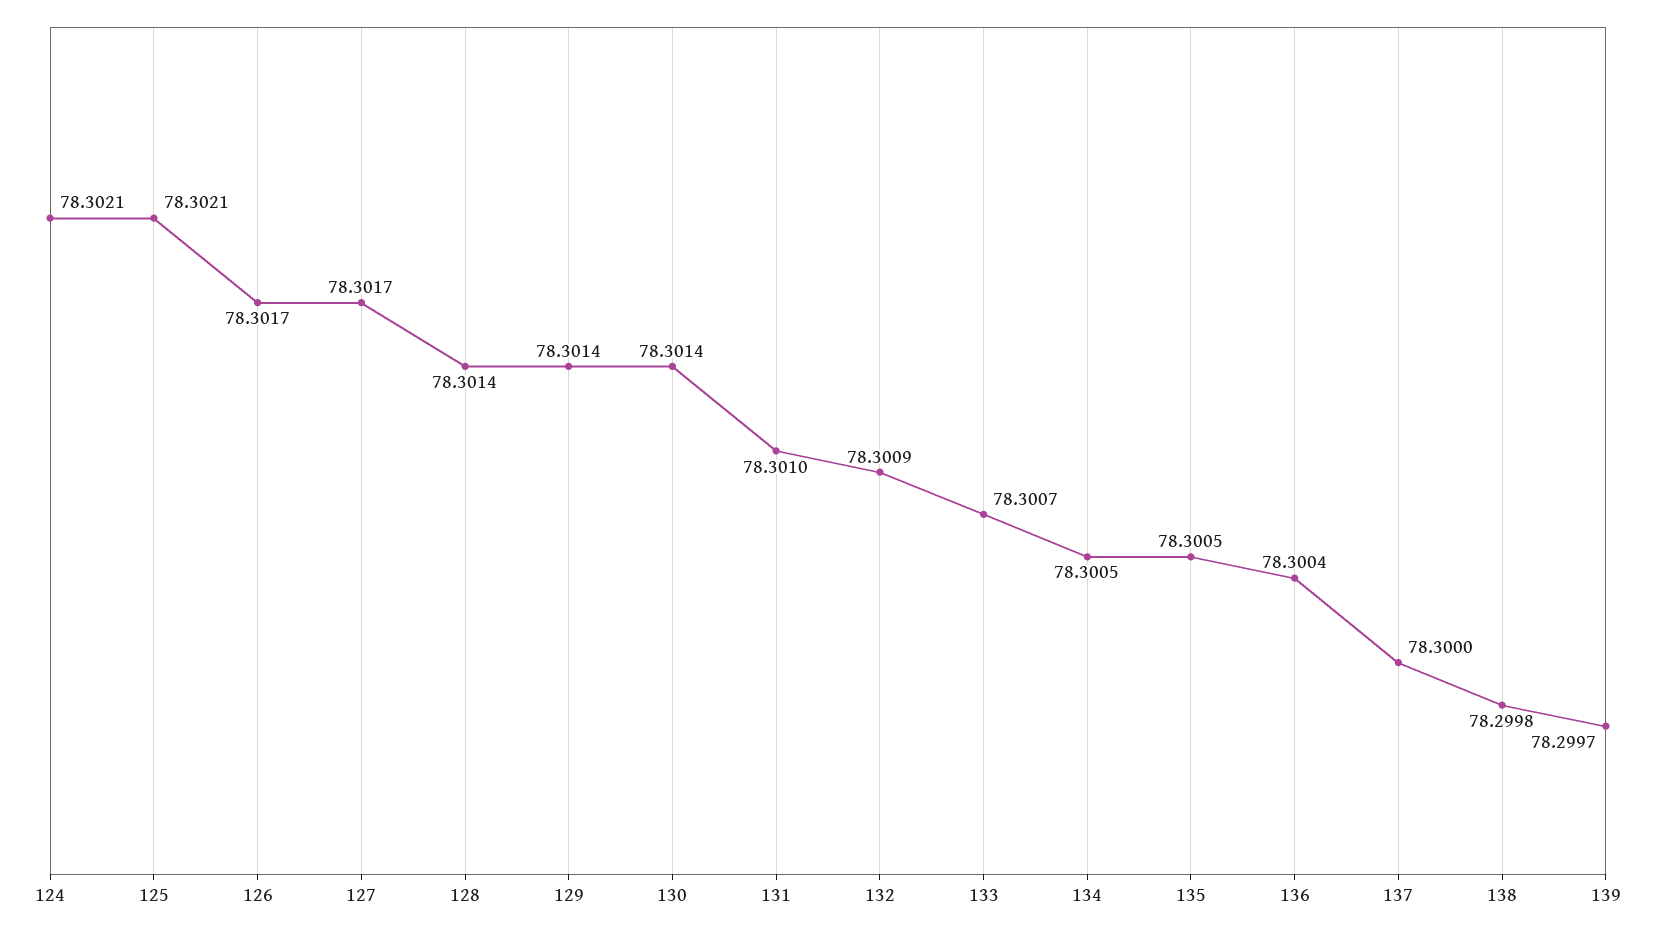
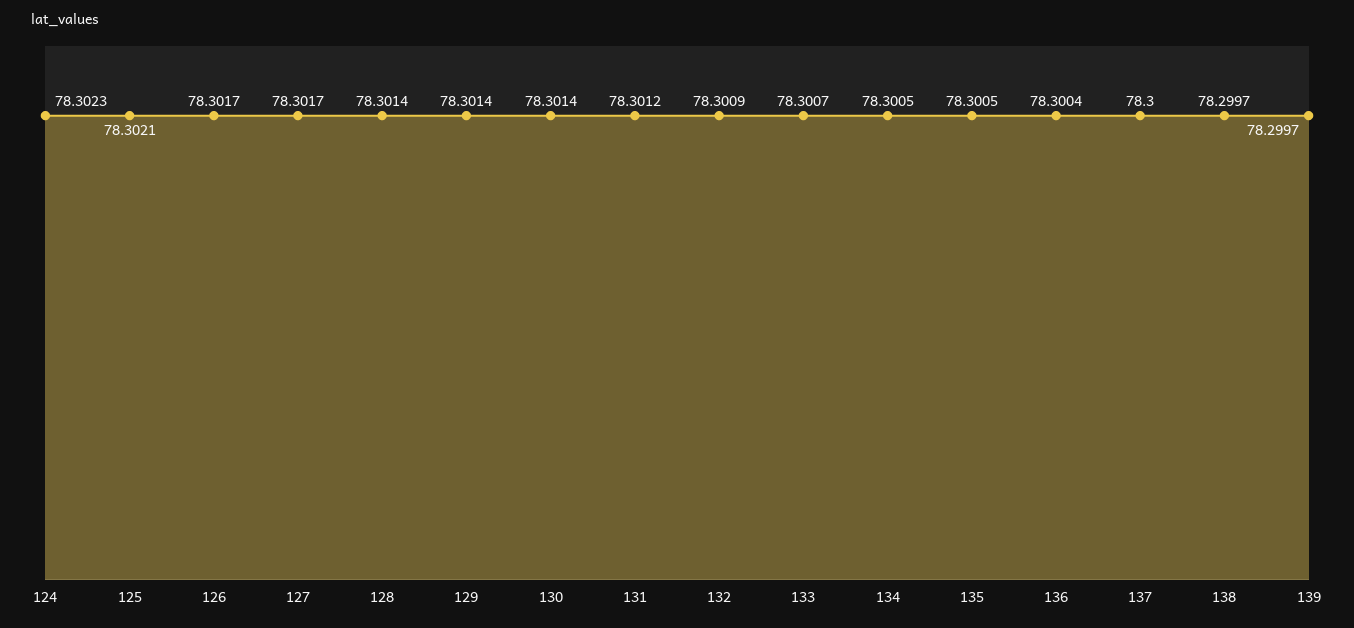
124: 78.3021 -> 78.3023
131: 78.301 -> 78.3012
138: 78.2998 -> 78.2997

